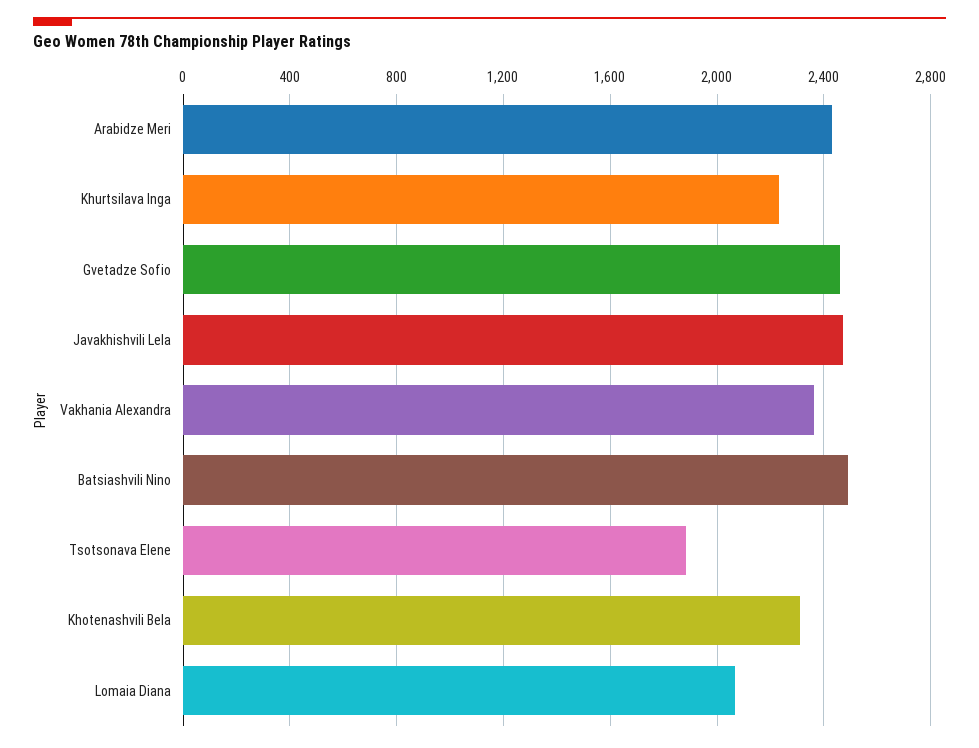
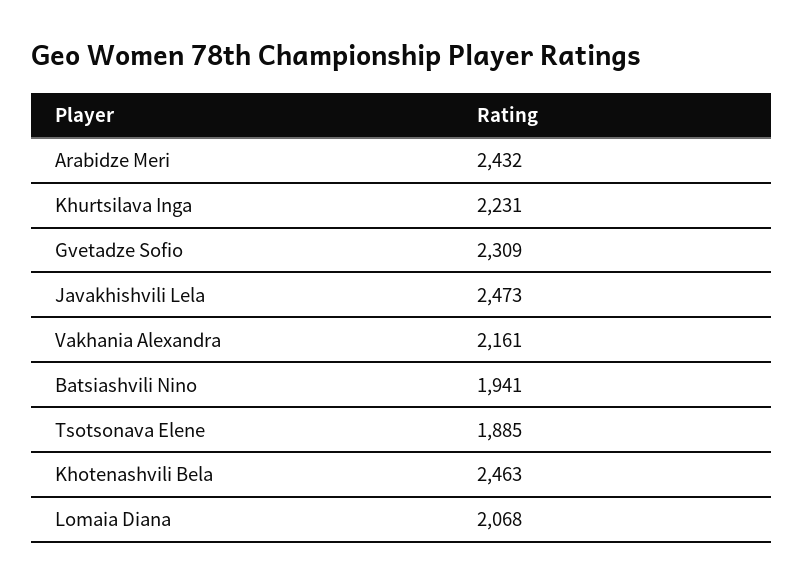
Gvetadze Sofio: 2450 -> 2309
Vakhania Alexandra: 2350 -> 2161
Batsiashvili Nino: 2500 -> 1941
Khotenashvili Bela: 2300 -> 2463

